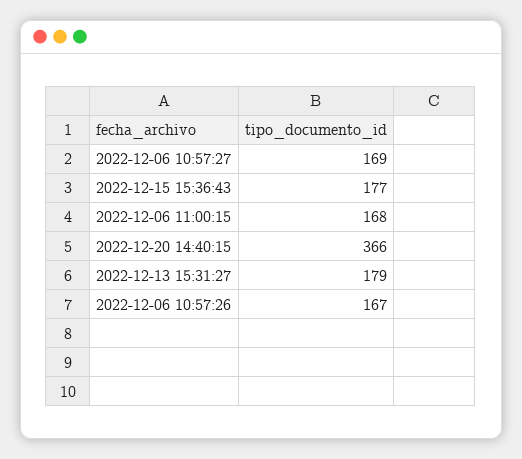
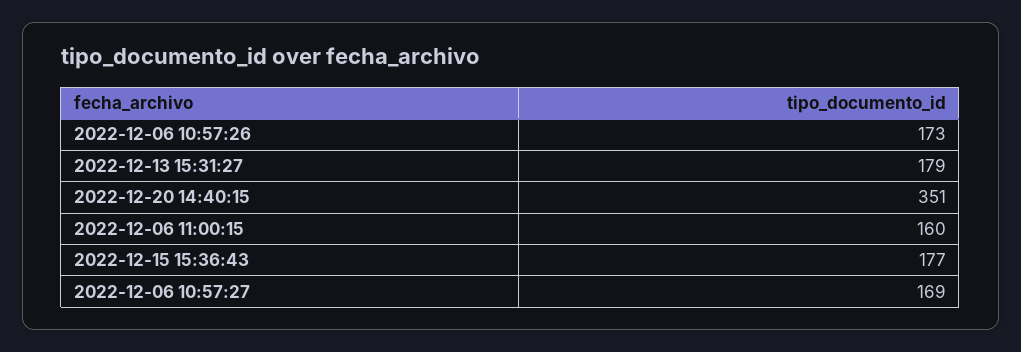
2022-12-06 11:00:15: 168 -> 160
2022-12-20 14:40:15: 366 -> 351
2022-12-06 10:57:26: 167 -> 173

